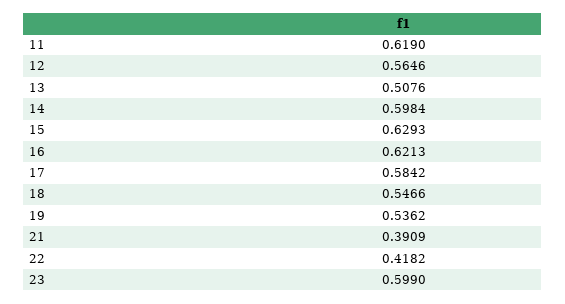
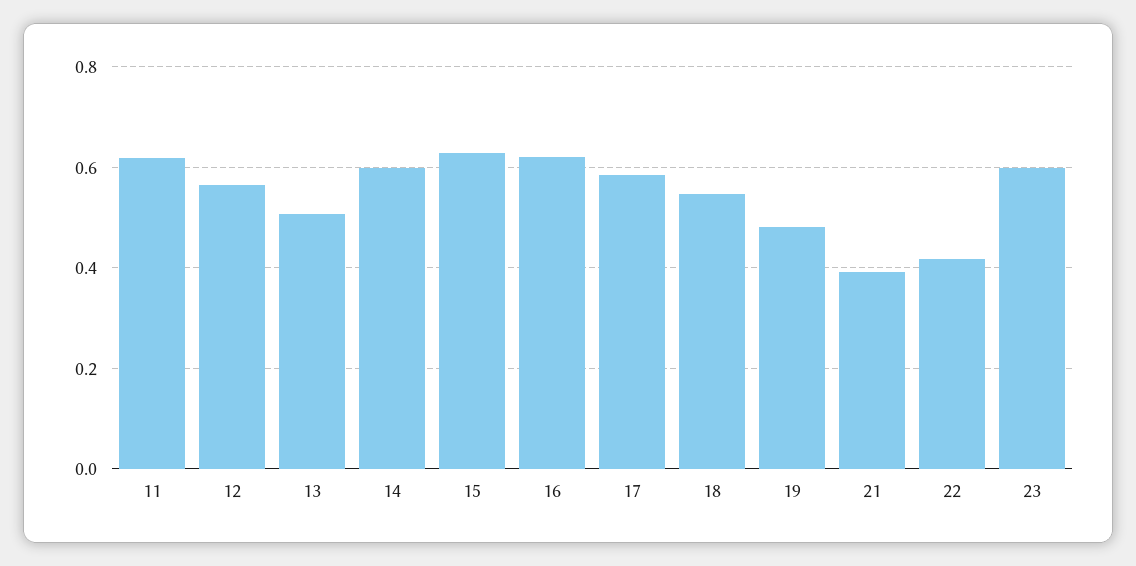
19: 0.5362 -> 0.48

